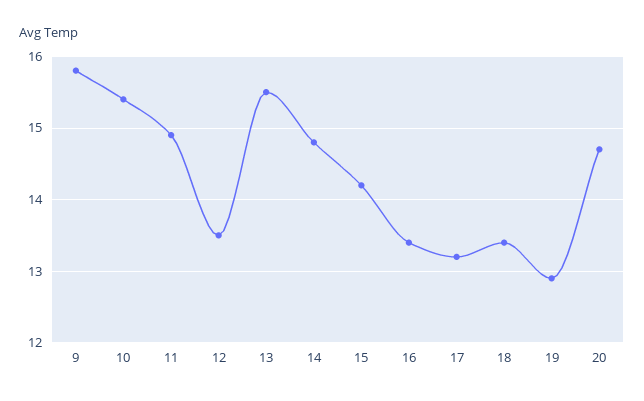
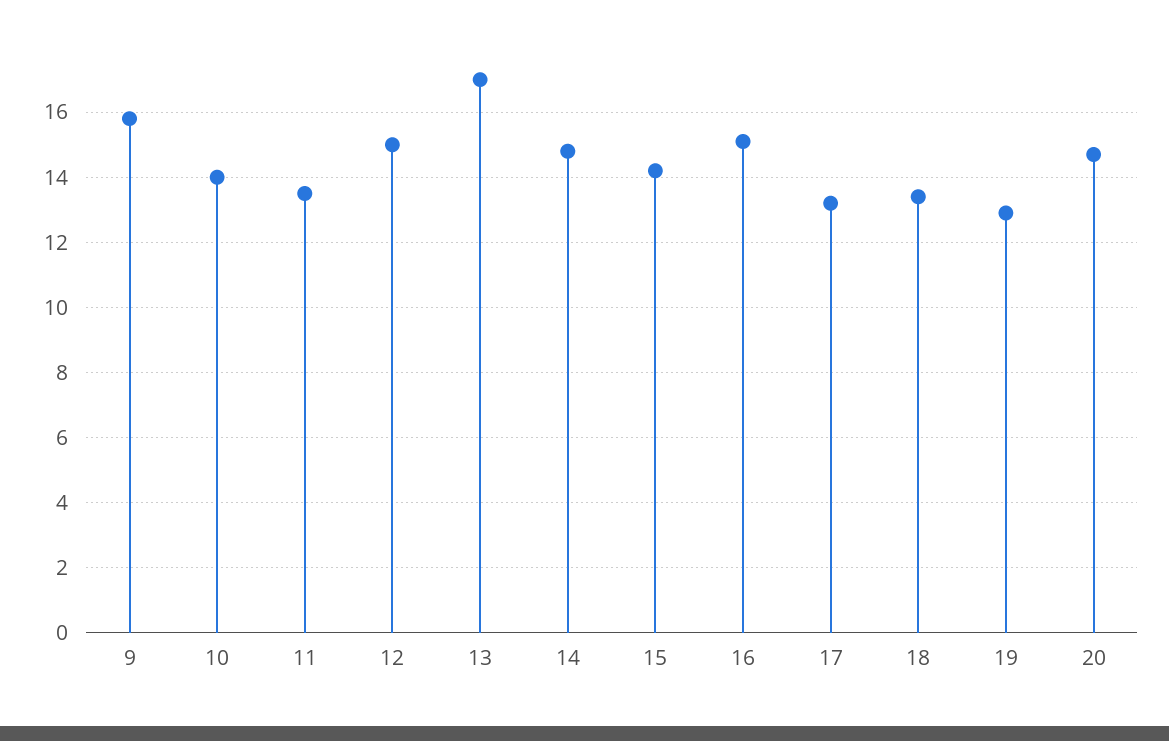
10: 15.4 -> 14
11: 14.9 -> 13.5
12: 13.5 -> 15
13: 15.5 -> 17
16: 13.4 -> 15

